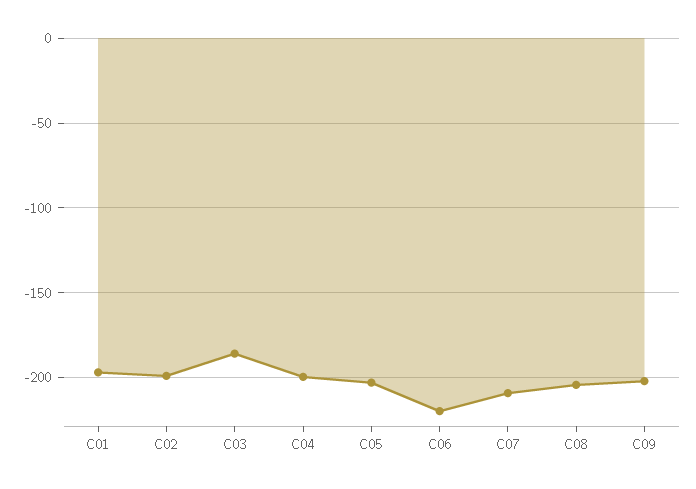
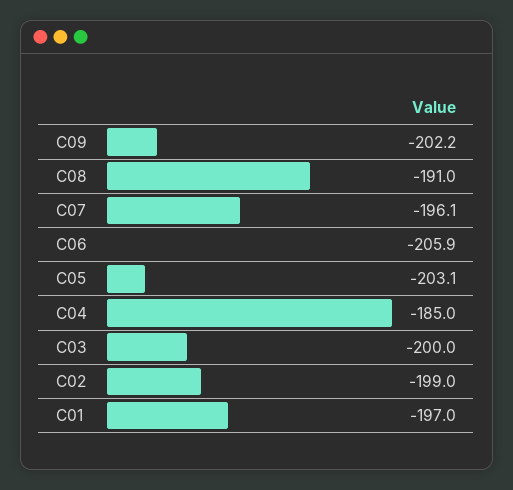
C03: -185 -> -200
C04: -200 -> -185
C06: -220 -> -205.9
C07: -210 -> -196.1
C08: -205 -> -191

